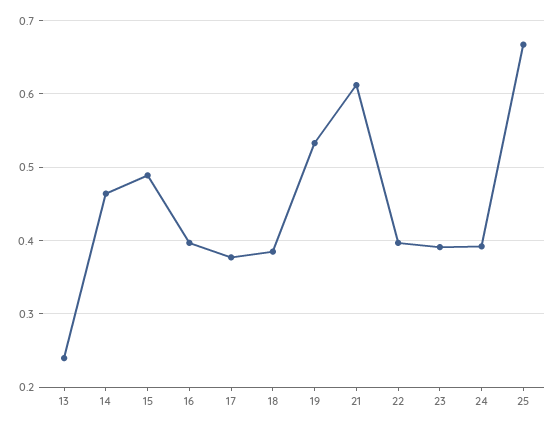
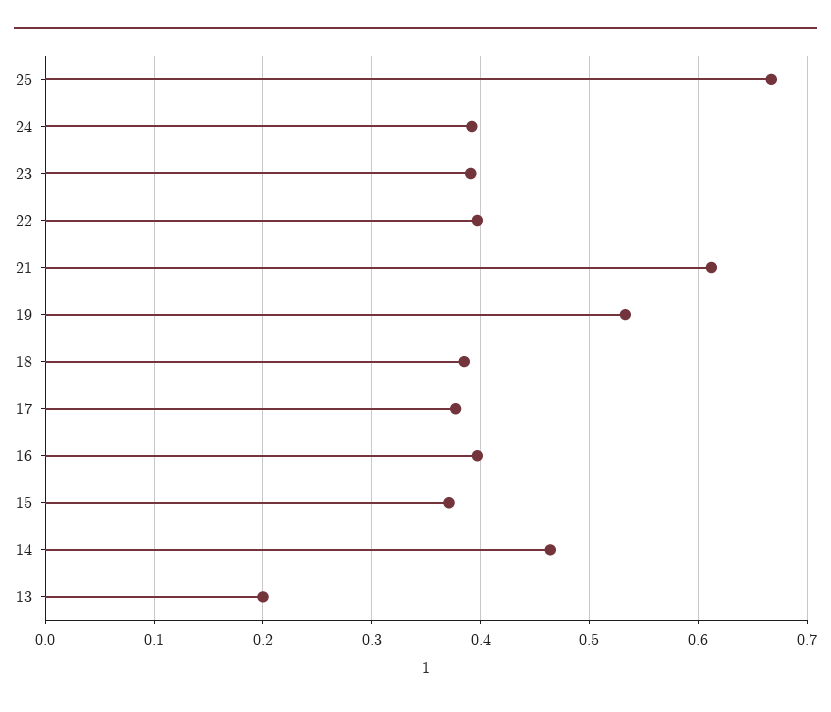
13: 0.24 -> 0.2
15: 0.49 -> 0.37

